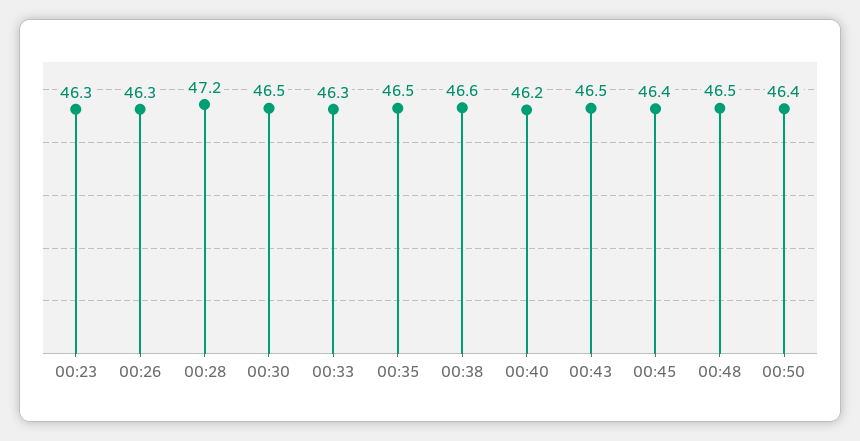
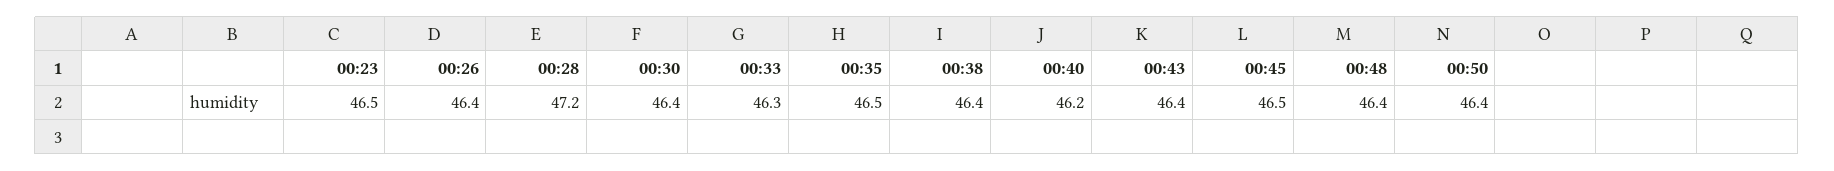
00:23: 46.3 -> 46.5
00:26: 46.3 -> 46.4
00:30: 46.5 -> 46.4
00:38: 46.6 -> 46.4
00:43: 46.5 -> 46.4
00:45: 46.4 -> 46.5
00:48: 46.5 -> 46.4

